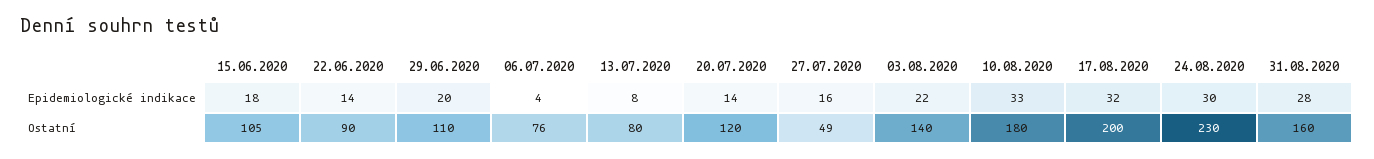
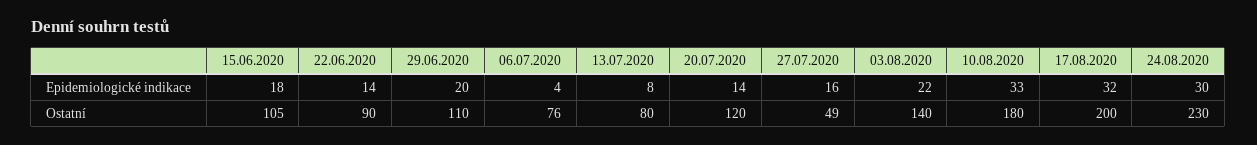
31.08.2020, Epidemiologické indikace: 28 -> none
31.08.2020, Ostatní: 160 -> none

